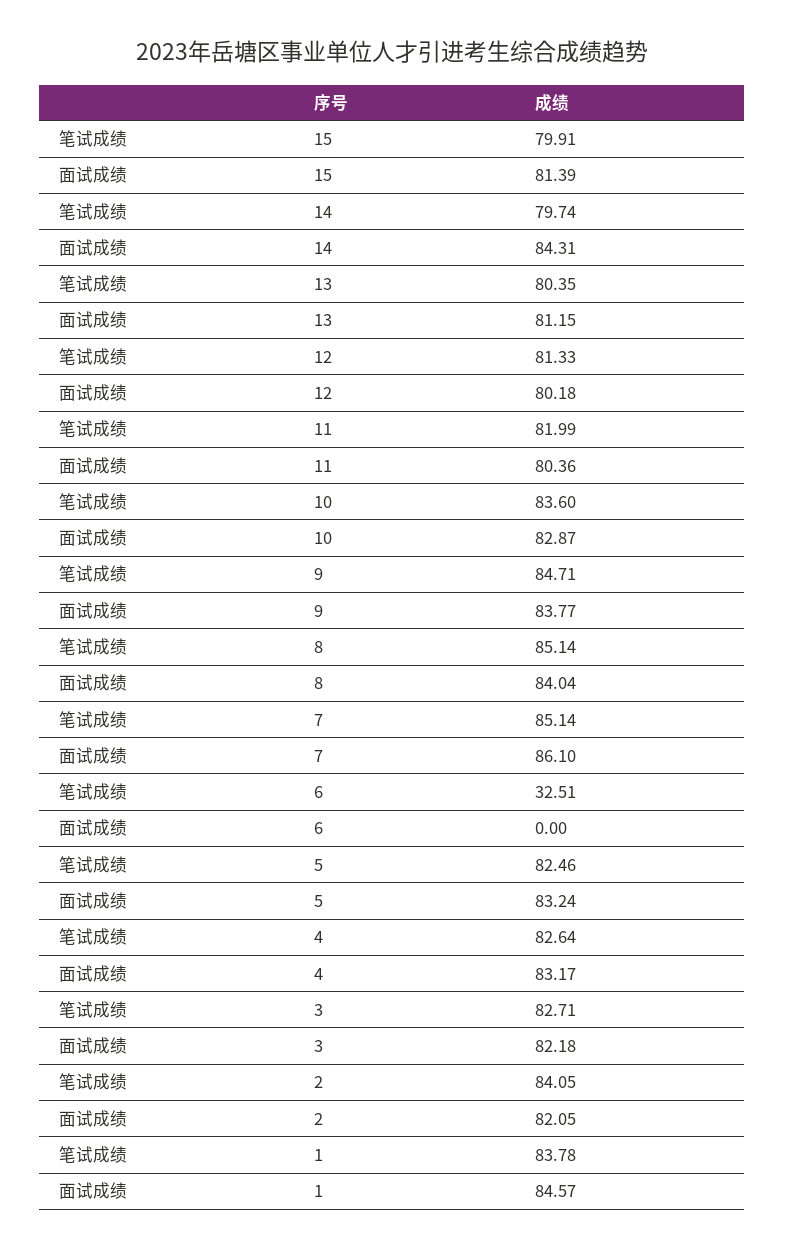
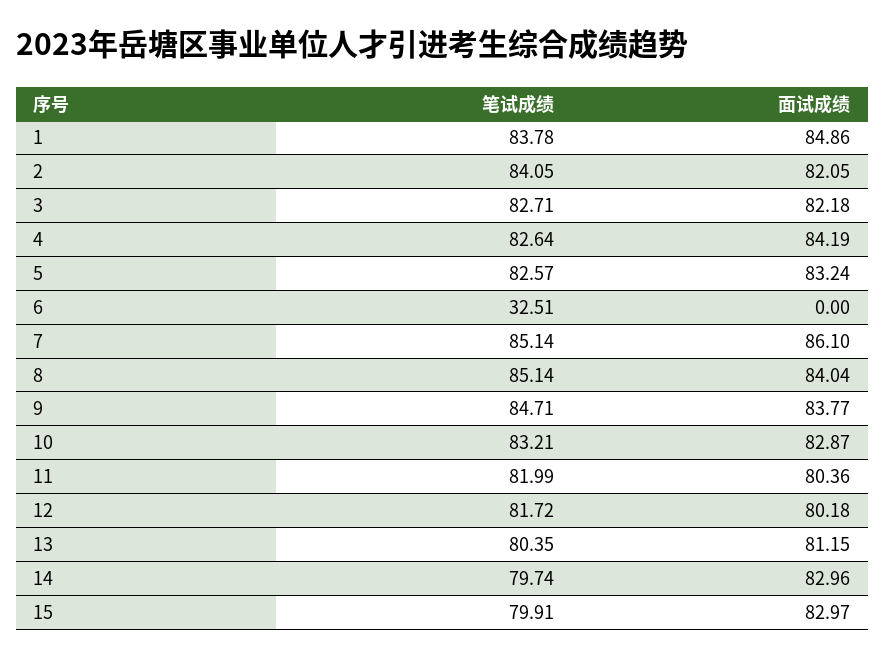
面试成绩, 15: 81.39 -> 82.97
面试成绩, 14: 84.31 -> 82.96
笔试成绩, 12: 81.33 -> 81.72
笔试成绩, 10: 83.6 -> 83.21
笔试成绩, 5: 82.46 -> 82.57
面试成绩, 4: 83.17 -> 84.19
面试成绩, 1: 84.57 -> 84.86

